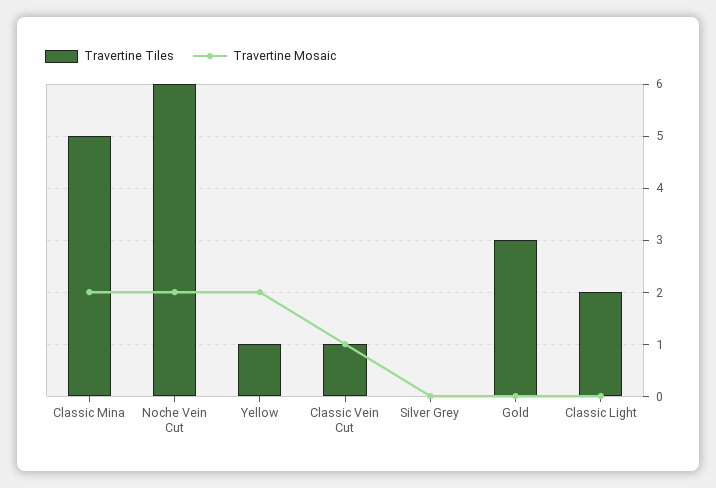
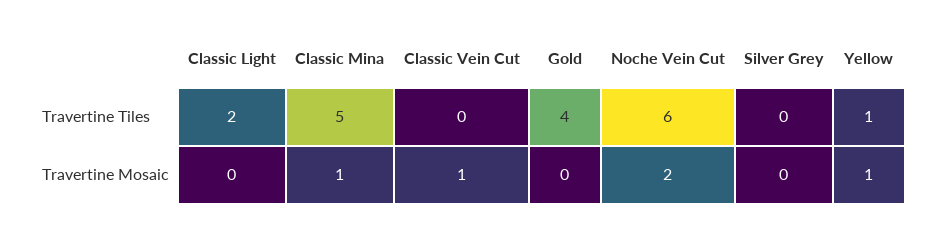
Travertine Mosaic, Classic Mina: 2 -> 1
Travertine Mosaic, Yellow: 2 -> 1
Travertine Tiles, Classic Vein Cut: 1 -> 0
Travertine Tiles, Gold: 3 -> 4

